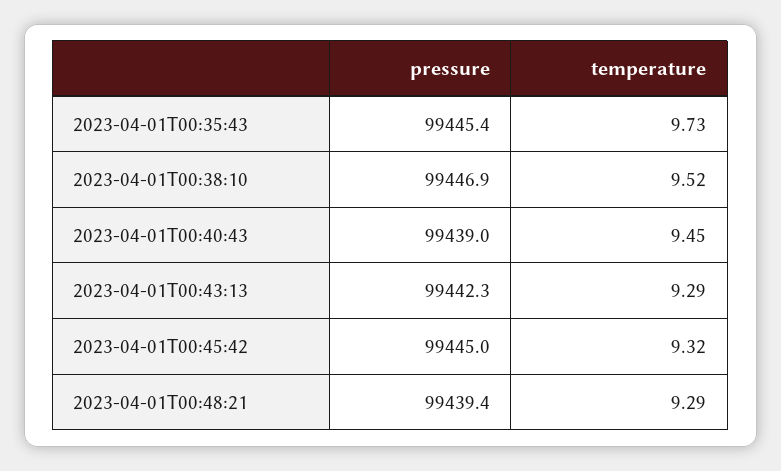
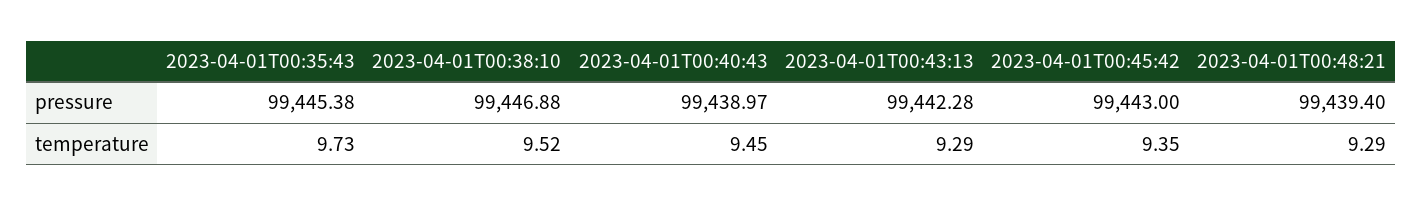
pressure, 2023-04-01T00:45:42: 99445 -> 99443
temperature, 2023-04-01T00:45:42: 9.32 -> 9.35

